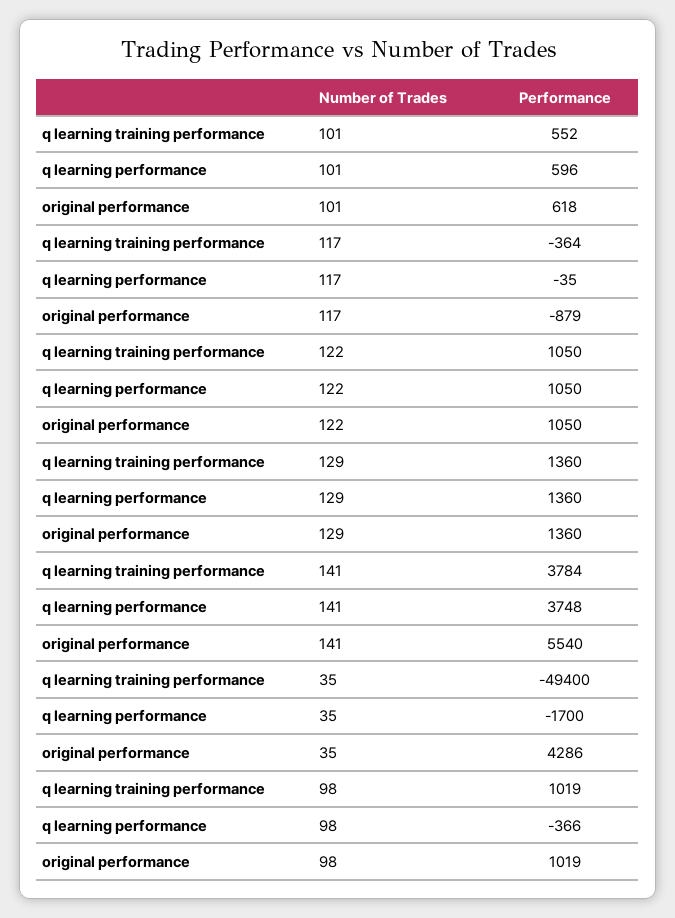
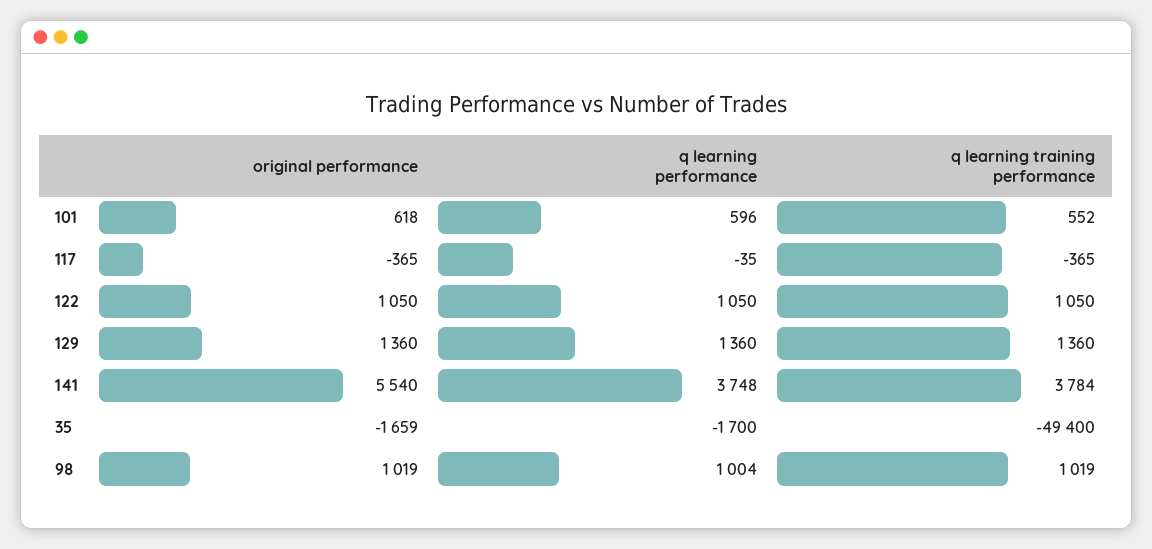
q learning training performance, 117: -364 -> -365
original performance, 117: -879 -> -365
original performance, 35: 4286 -> -1659
q learning performance, 98: -366 -> 1004

